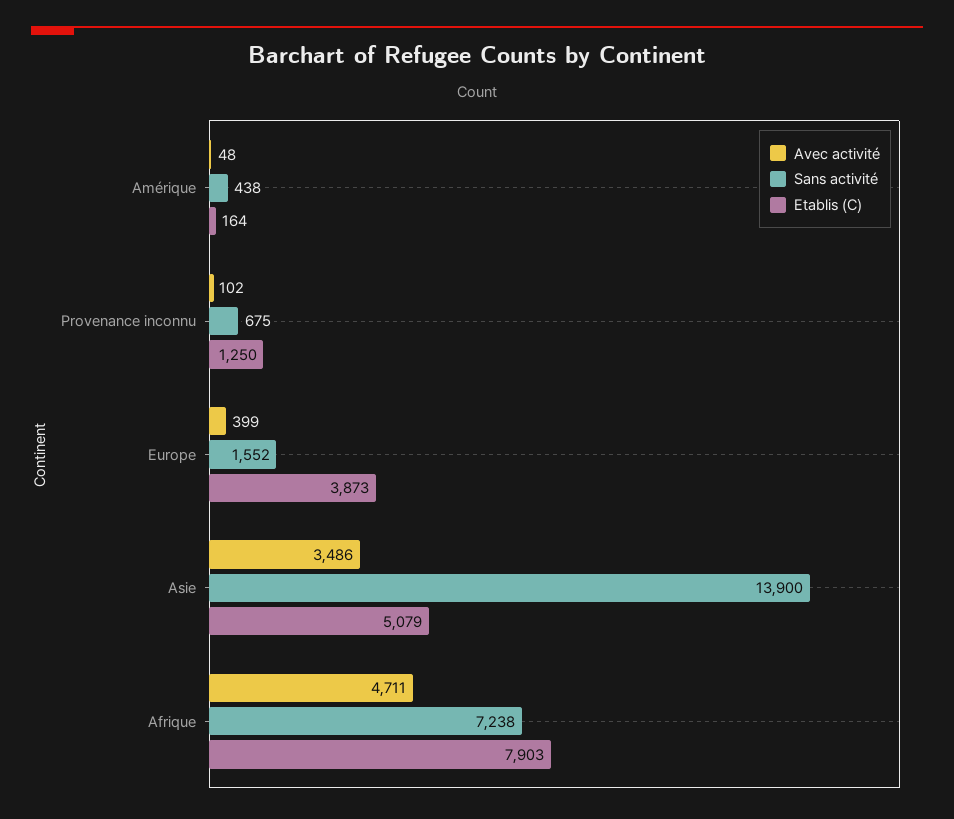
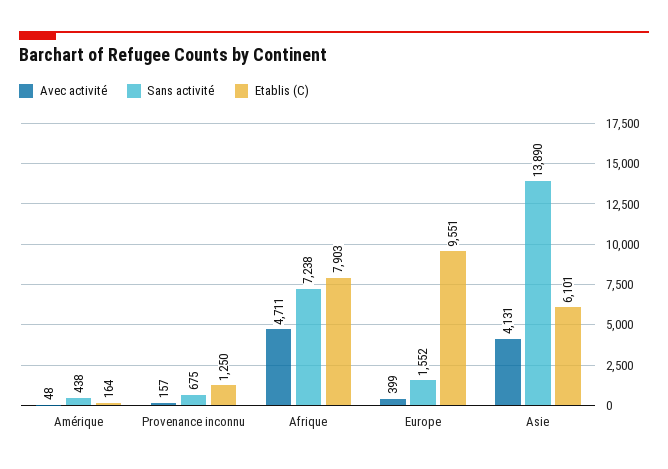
Avec activité, Provenance inconnu: 102 -> 157
Etablis (C), Europe: 3873 -> 9551
Avec activité, Asie: 3486 -> 4131
Sans activité, Asie: 13900 -> 13890
Etablis (C), Asie: 5079 -> 6101

